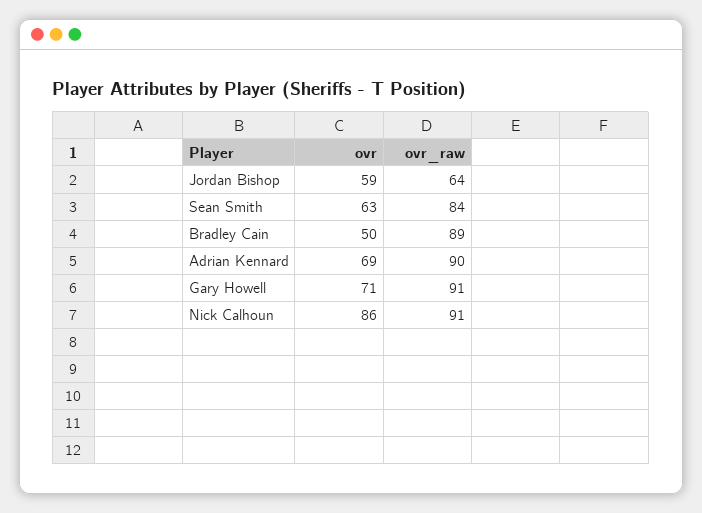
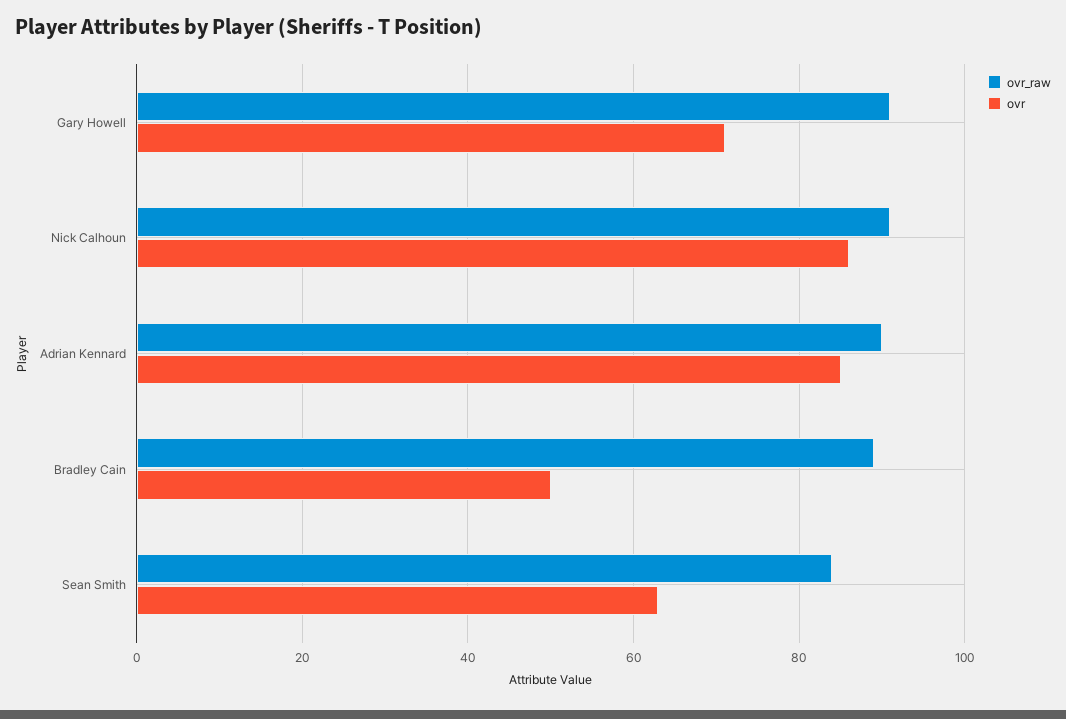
ovr, Jordan Bishop: 59 -> none
ovr_raw, Jordan Bishop: 64 -> none
ovr, Adrian Kennard: 69 -> 85

